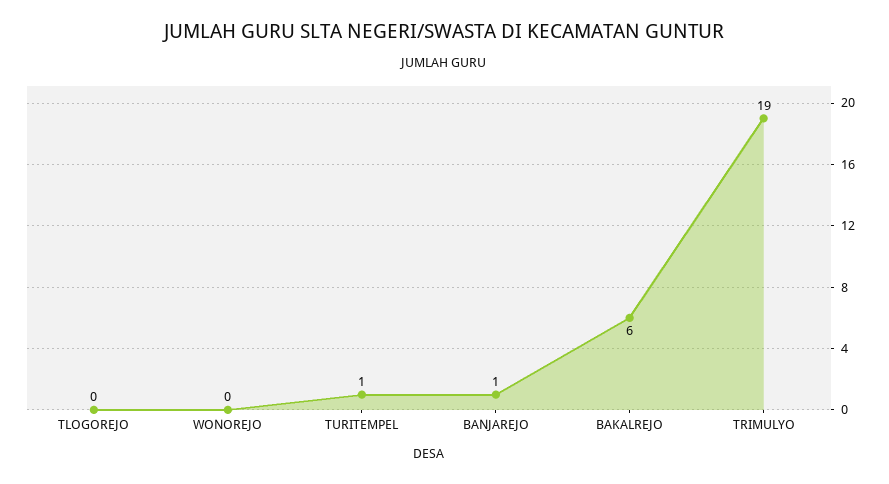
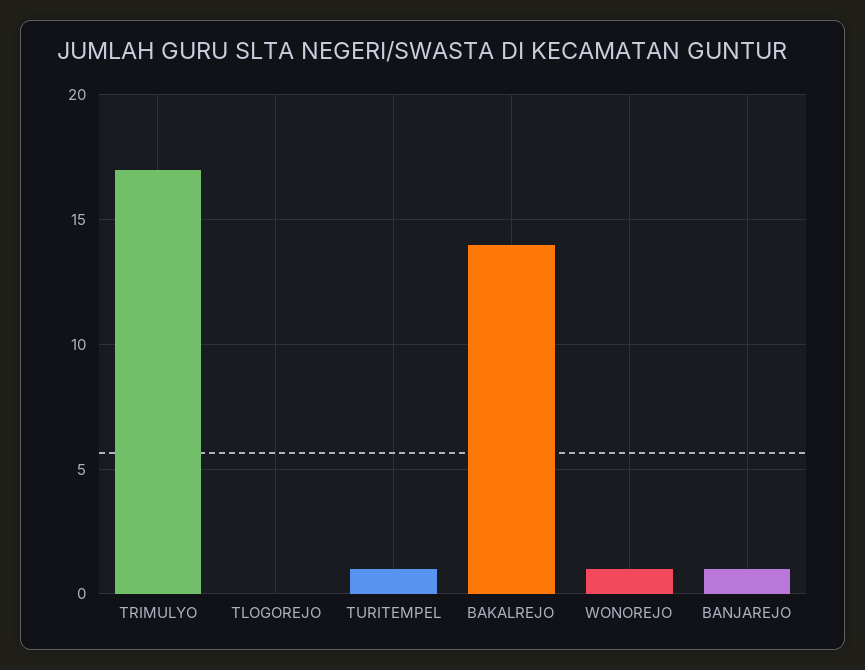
WONOREJO: 0 -> 1
BAKALREJO: 6 -> 14
TRIMULYO: 19 -> 17

